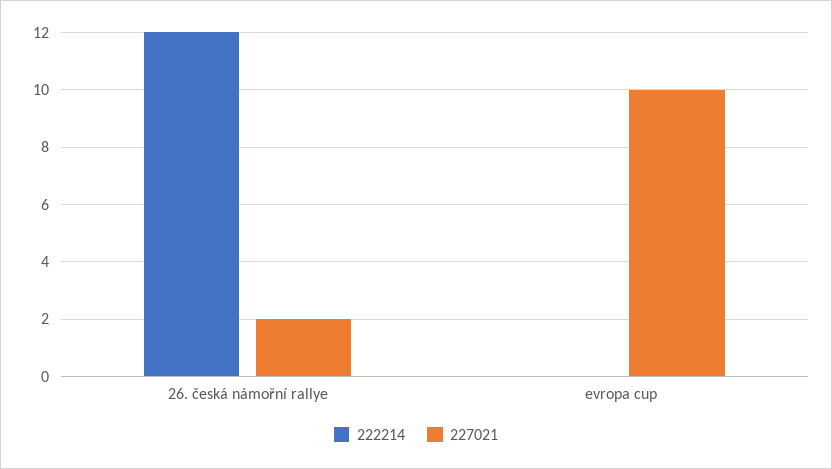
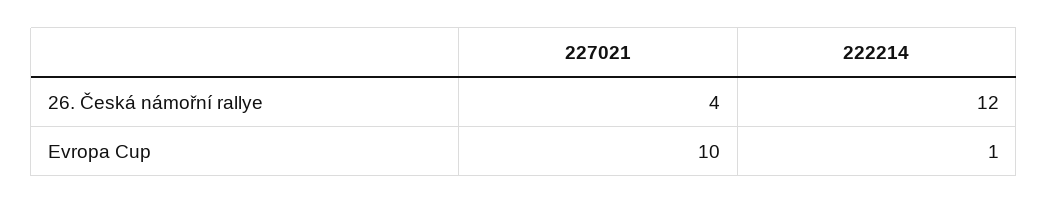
227021, 26. česká námořní rallye: 2 -> 4
222214, evropa cup: 0 -> 1

